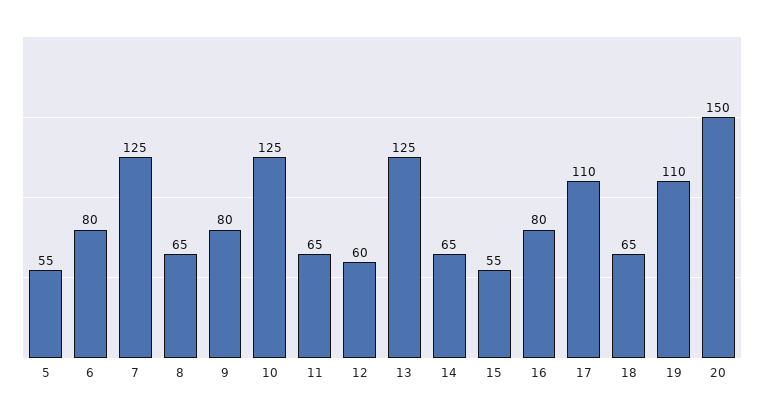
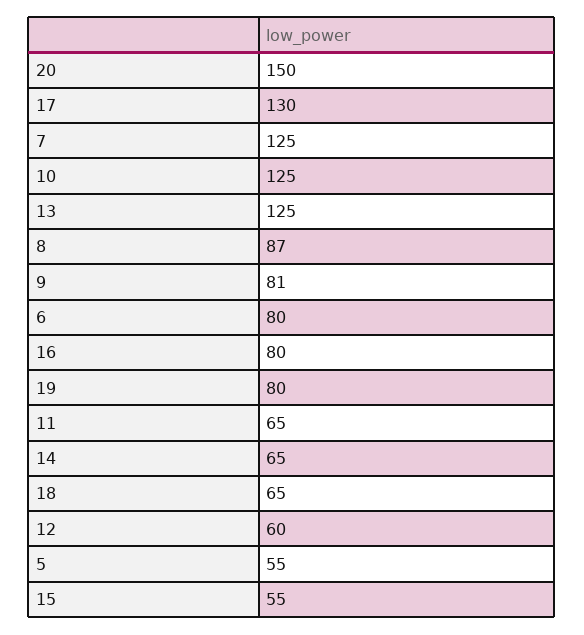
8: 65 -> 87
9: 80 -> 81
17: 110 -> 130
19: 110 -> 80

